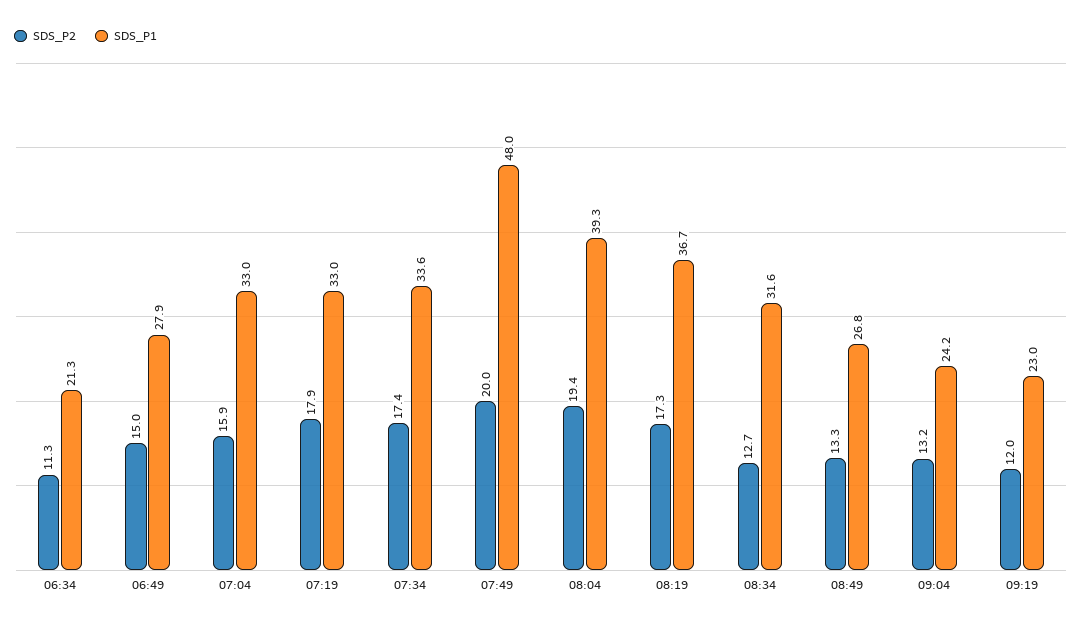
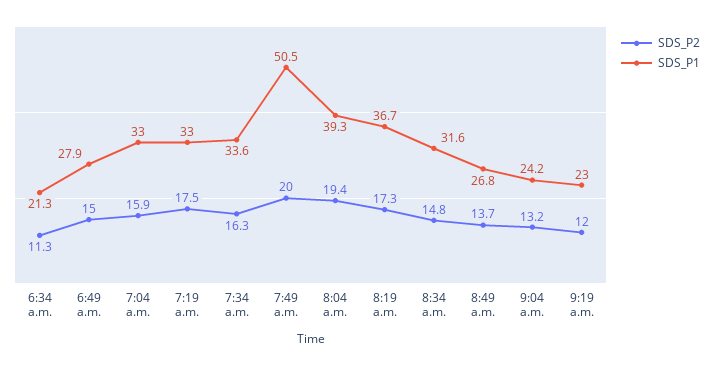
SDS_P2, 07:19: 17.9 -> 17.5
SDS_P2, 07:34: 17.4 -> 16.3
SDS_P1, 07:49: 48 -> 50.5
SDS_P2, 08:34: 12.7 -> 14.8
SDS_P2, 08:49: 13.3 -> 13.7

